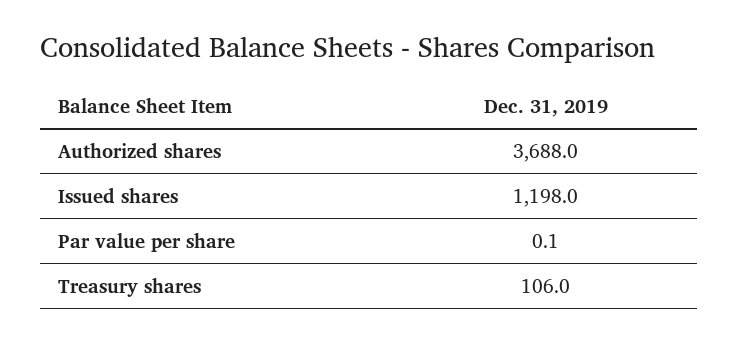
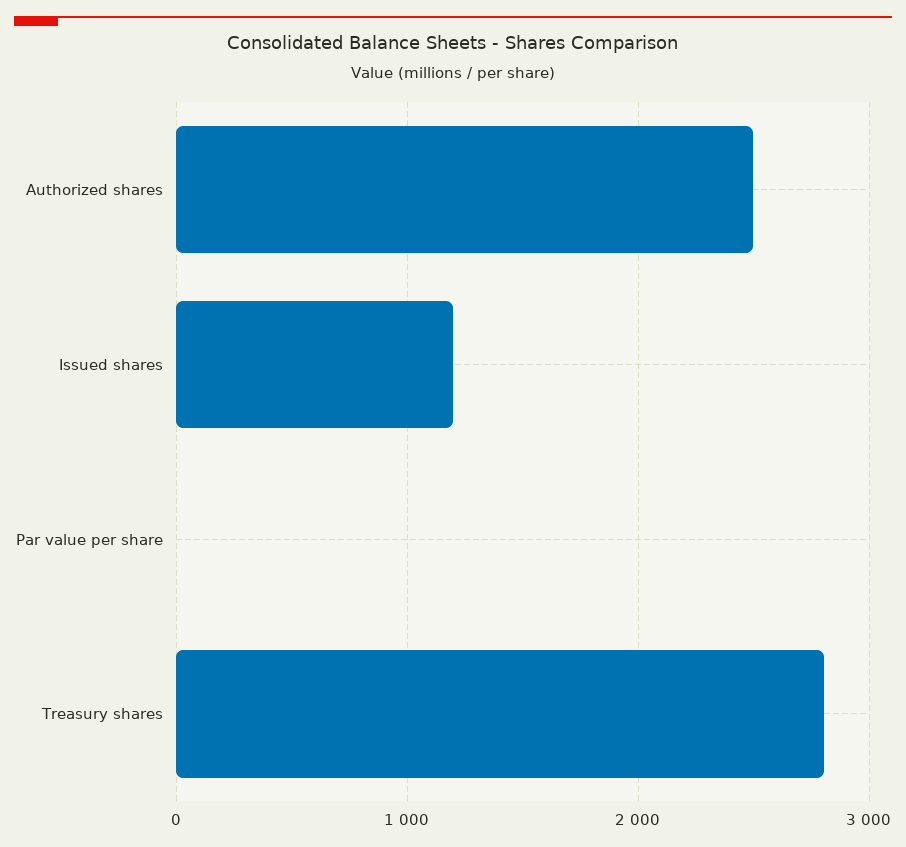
Authorized shares: 3688 -> 2500
Treasury shares: 106 -> 2800

